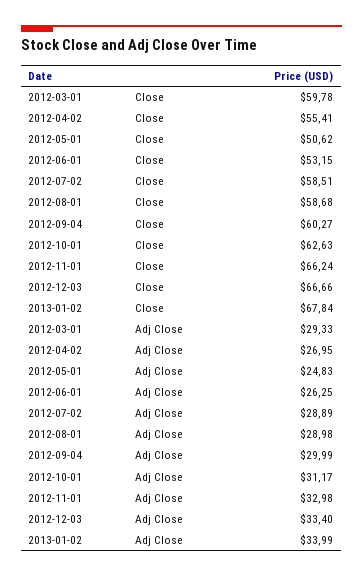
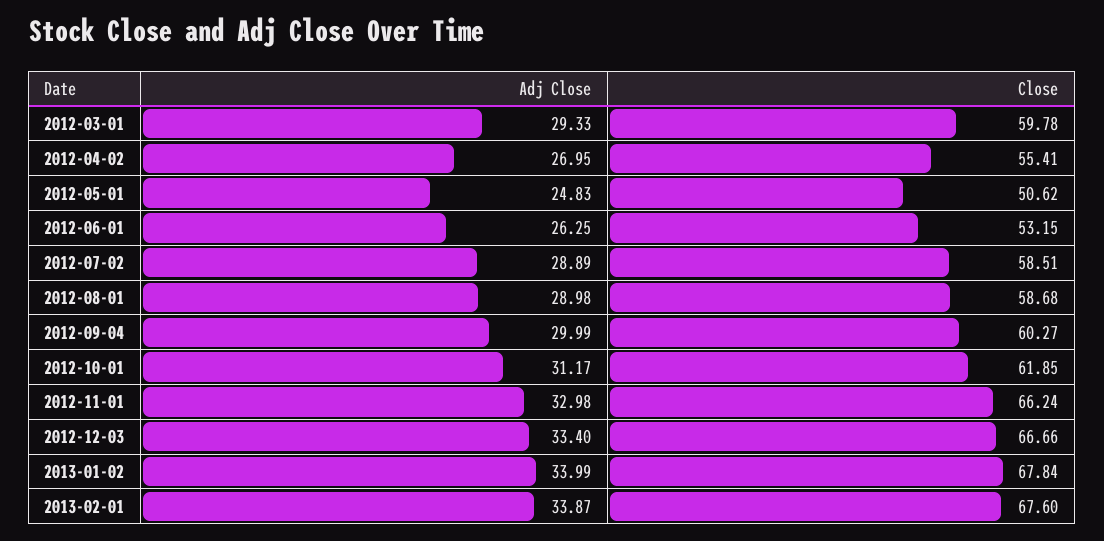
2012-10-01, Close: 62.63 -> 61.85
2013-02-01, Adj Close: none -> 33.87
2013-02-01, Close: none -> 67.6

